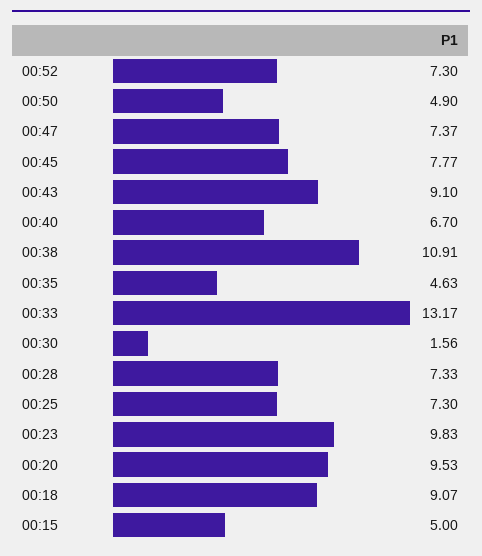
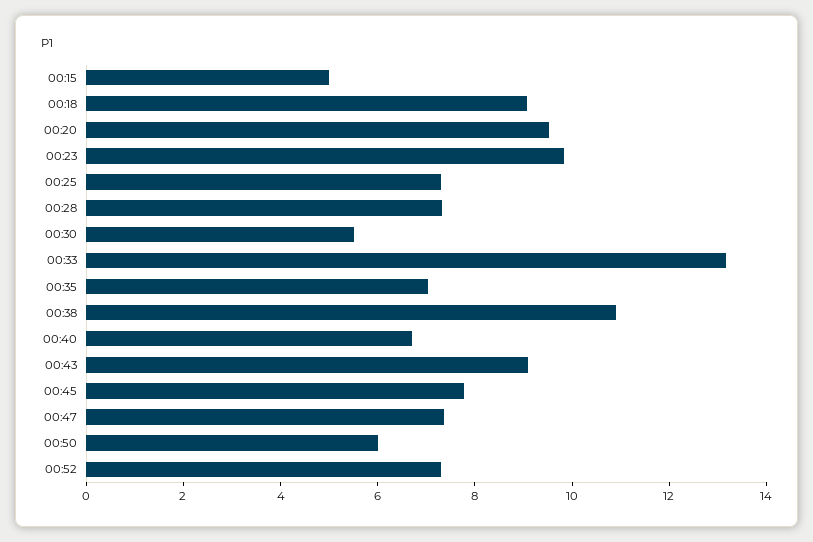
00:50: 4.9 -> 6
00:35: 4.63 -> 7
00:30: 1.56 -> 5.5

